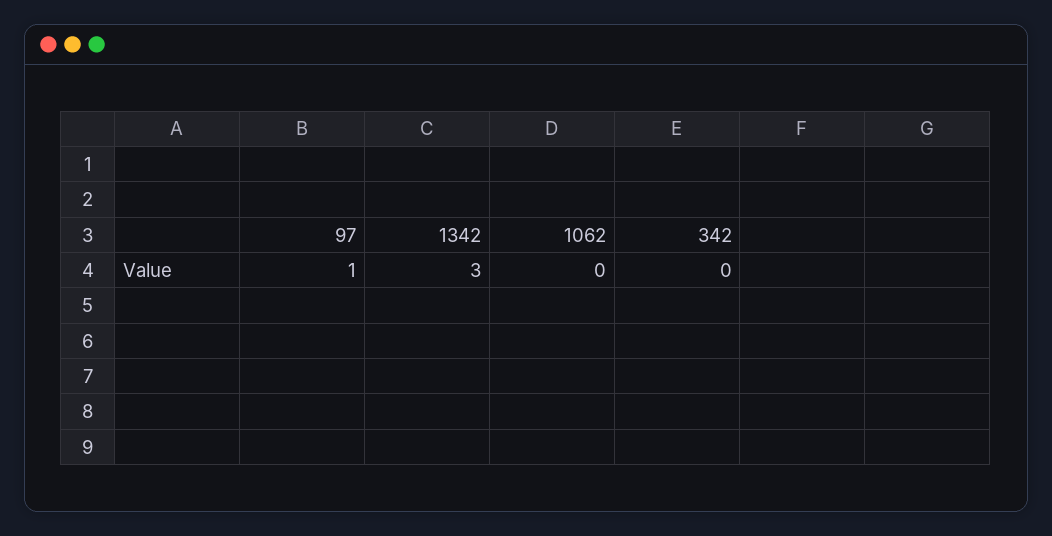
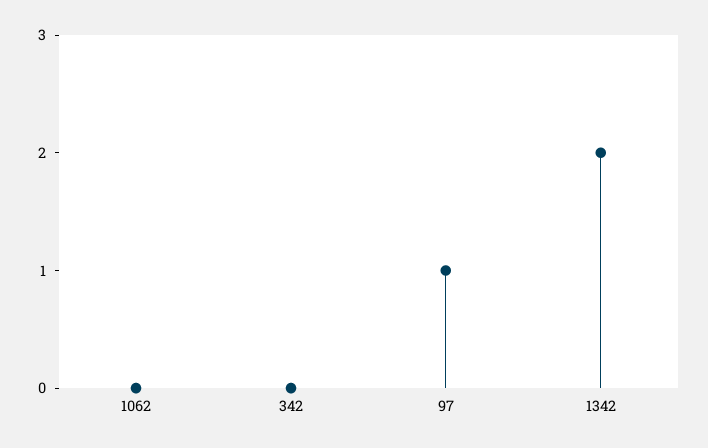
1342: 3 -> 2

